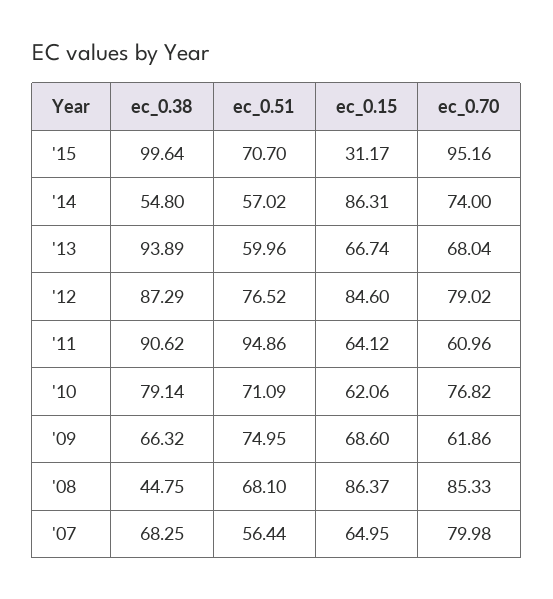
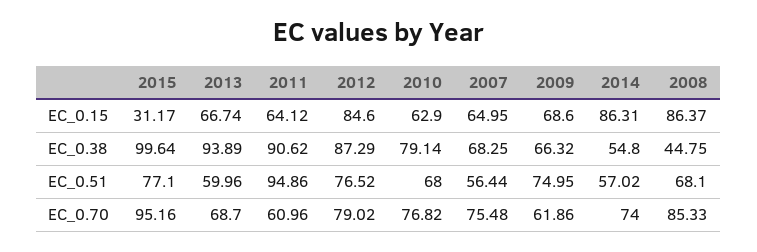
ec_0.51, '15: 70.7 -> 77.1
ec_0.70, '13: 68.04 -> 68.7
ec_0.51, '10: 71.09 -> 68
ec_0.15, '10: 62.06 -> 62.9
ec_0.70, '07: 79.98 -> 75.48

